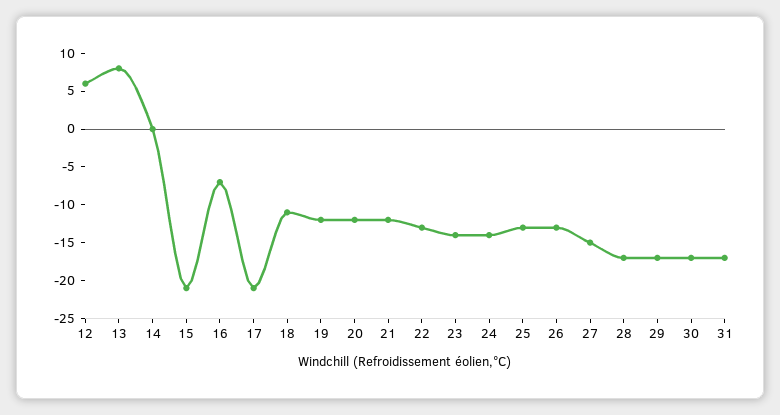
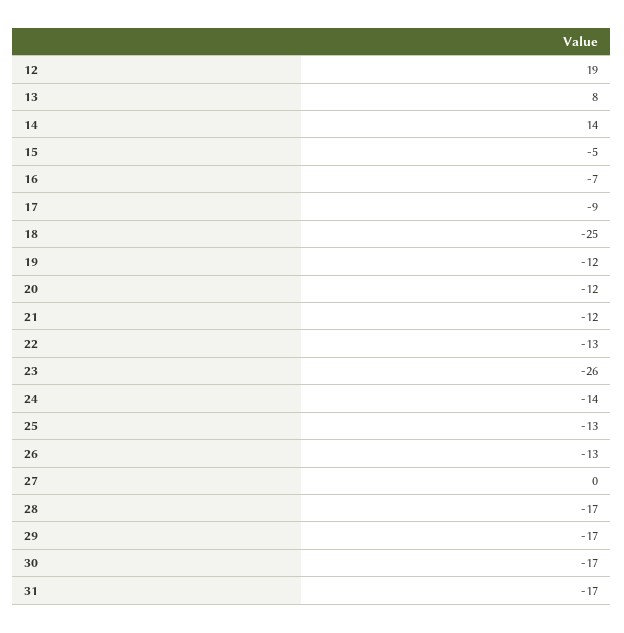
12: 5 -> 19
14: 0 -> 14
15: -20 -> -5
17: -20 -> -9
18: -10 -> -25
23: -15 -> -26
27: -15 -> 0

